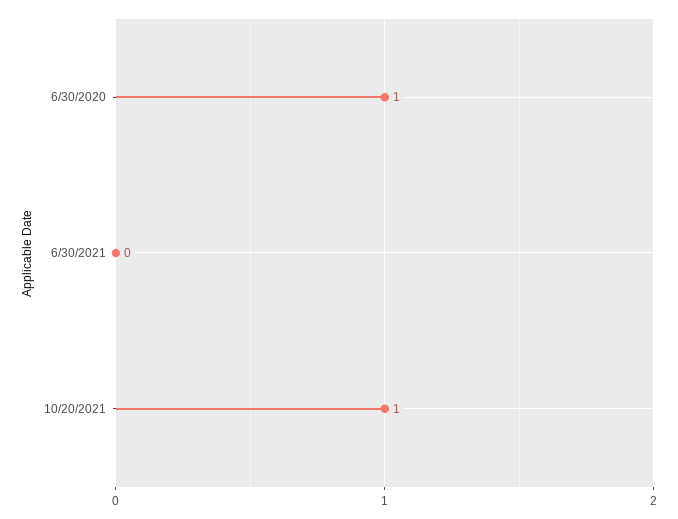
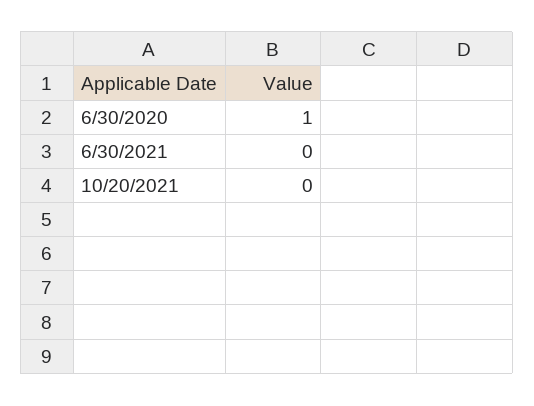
10/20/2021: 1 -> 0

